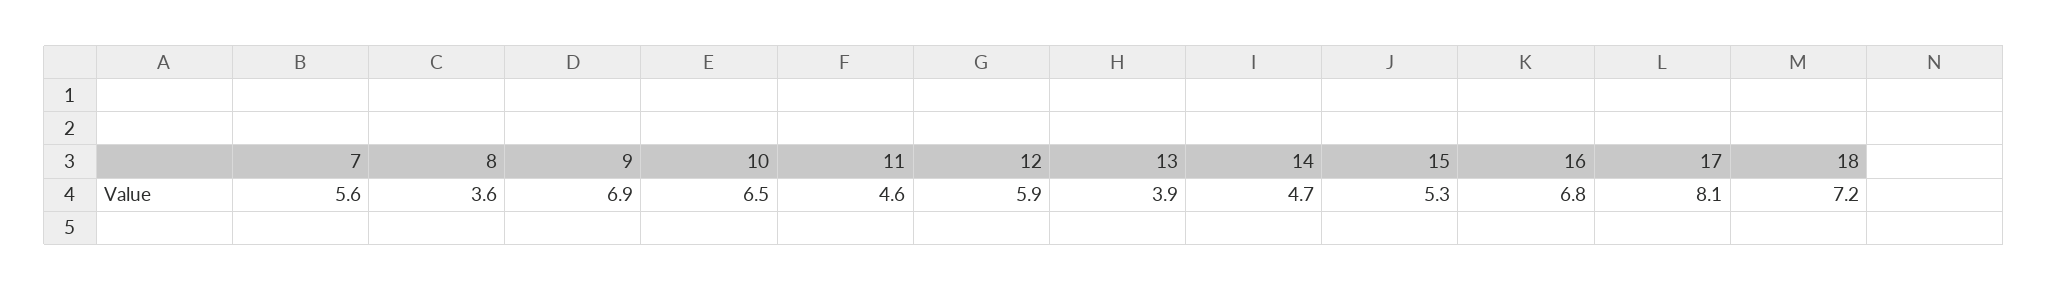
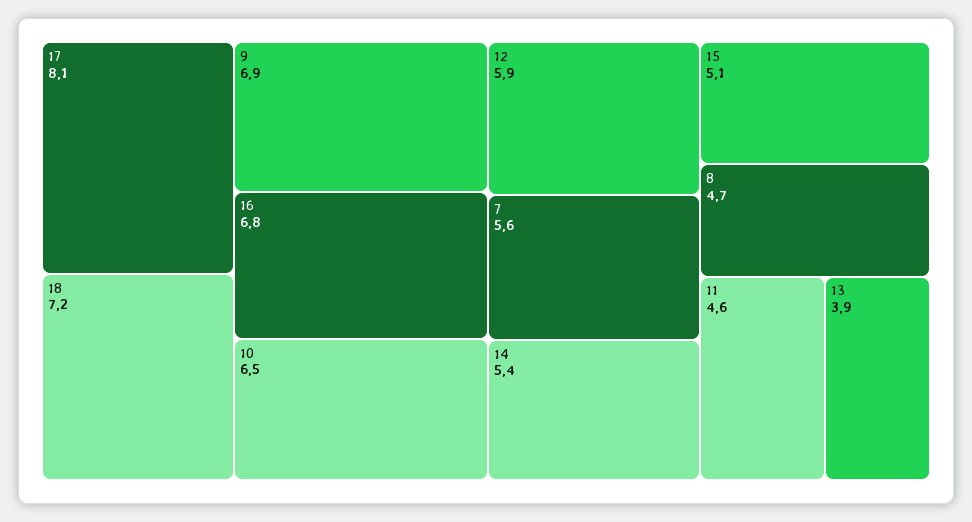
8: 3.6 -> 4.7
14: 4.7 -> 5.4
15: 5.3 -> 5.1

